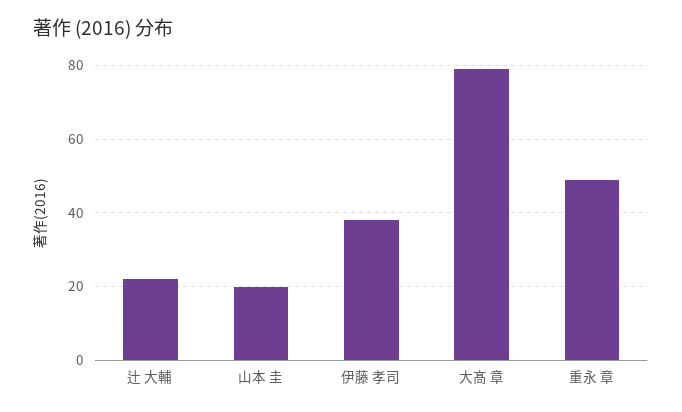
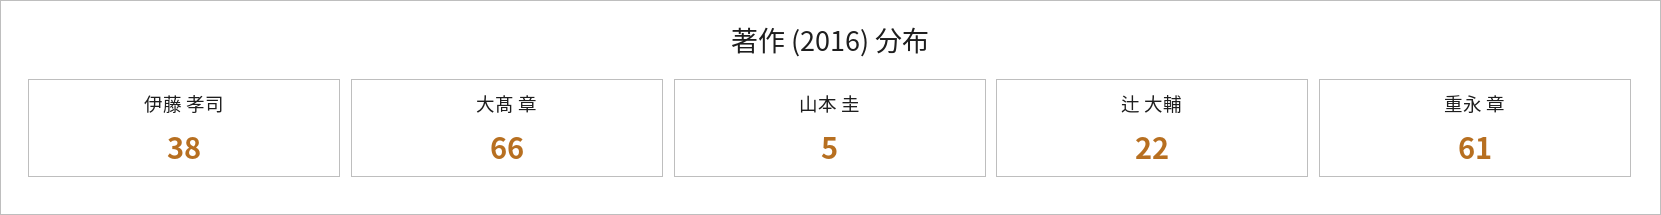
山本 圭: 20 -> 5
大髙 章: 80 -> 66
重永 章: 50 -> 61

